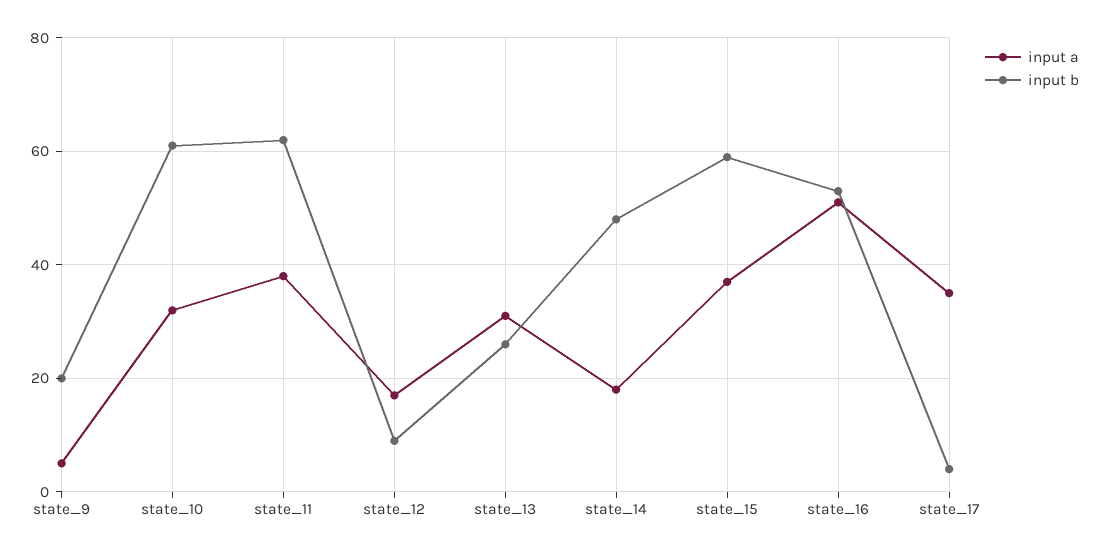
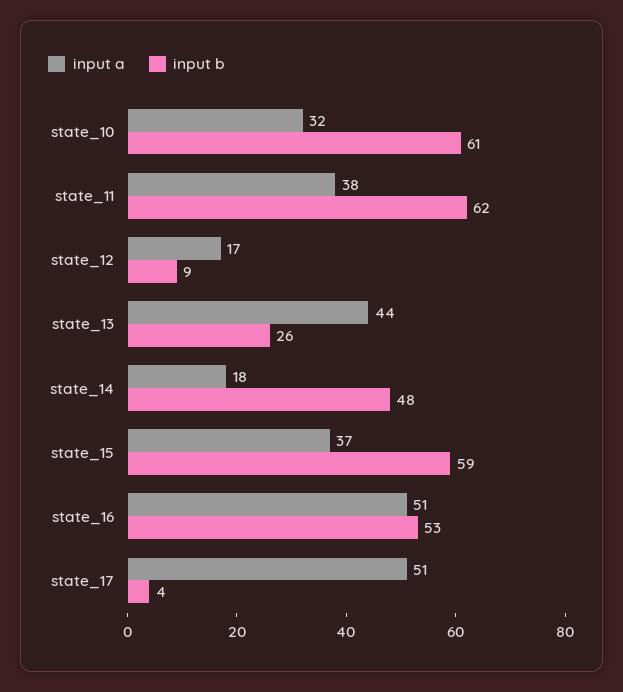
input a, state_9: 5 -> none
input b, state_9: 20 -> none
input a, state_13: 30 -> 44
input a, state_17: 35 -> 51

